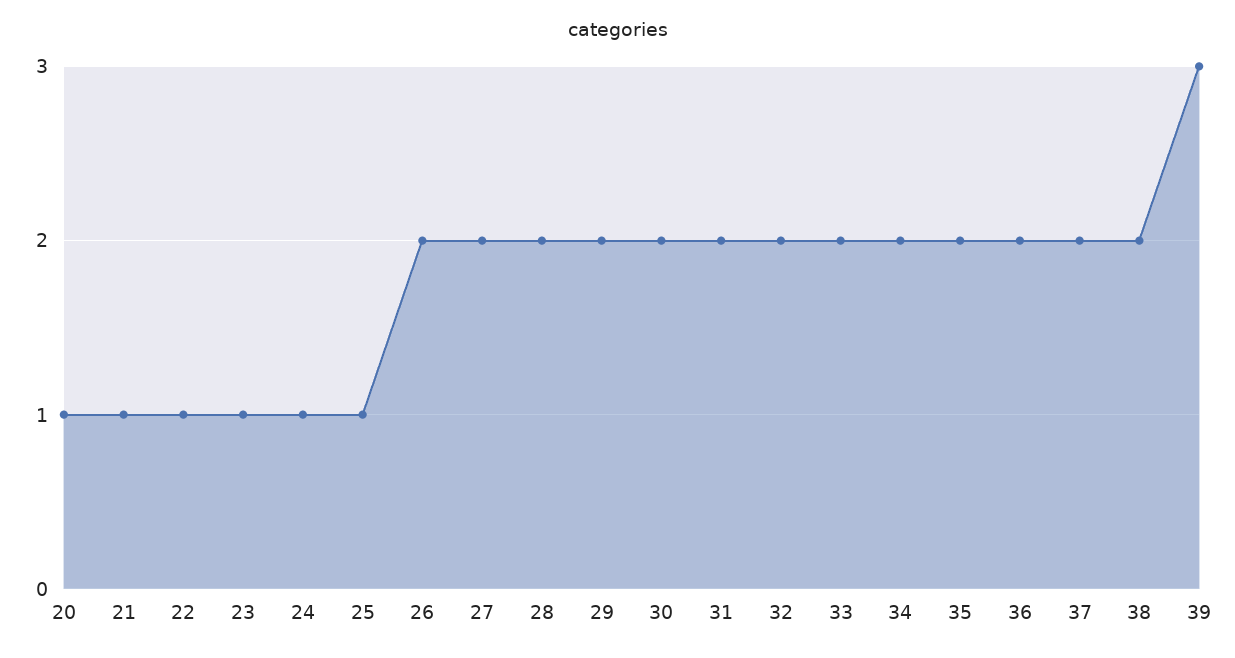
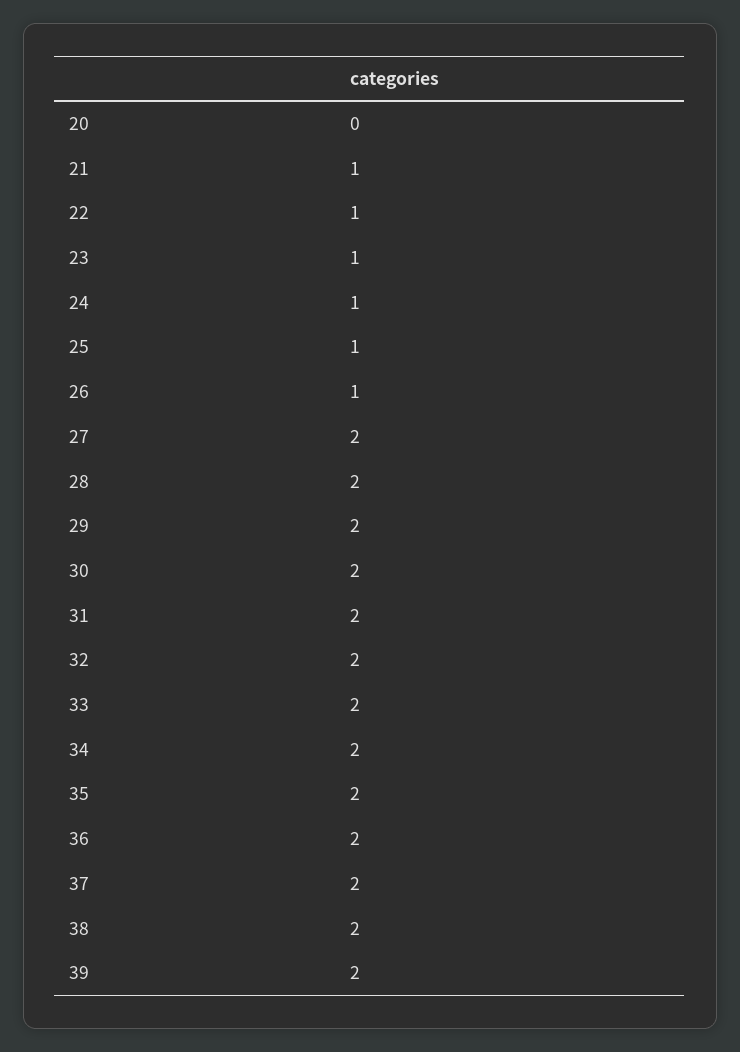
20: 1 -> 0
26: 2 -> 1
39: 3 -> 2

